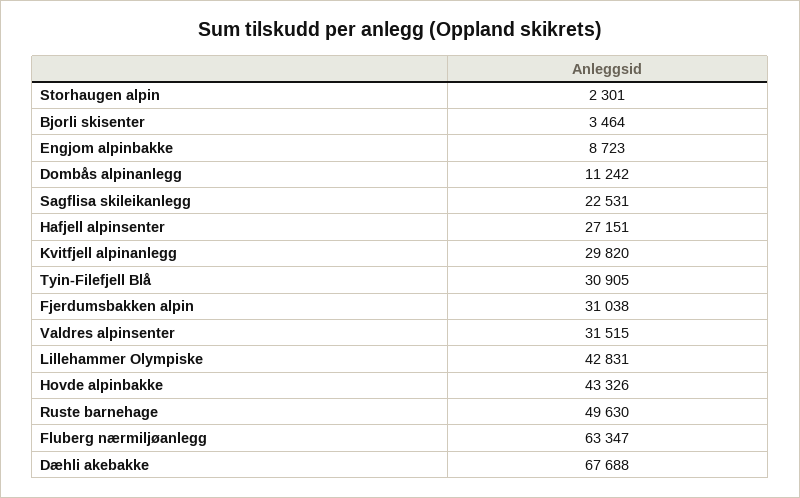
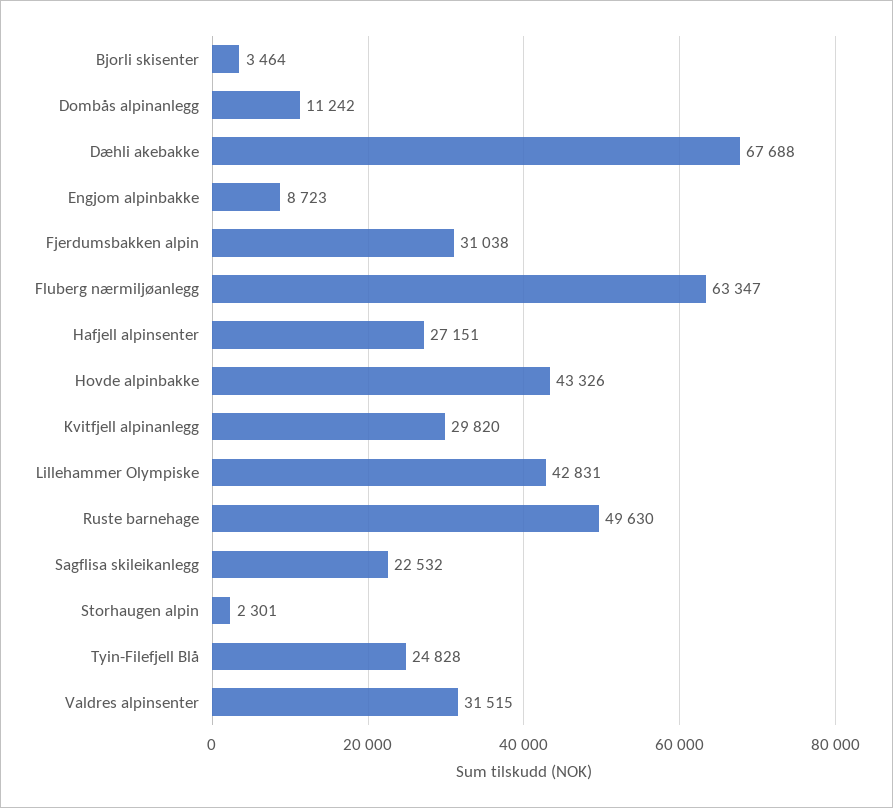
Sagflisa skileikanlegg: 22531 -> 22532
Tyin-Filefjell Blå: 30905 -> 24828

